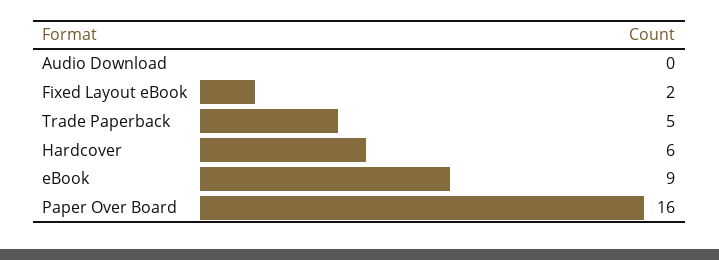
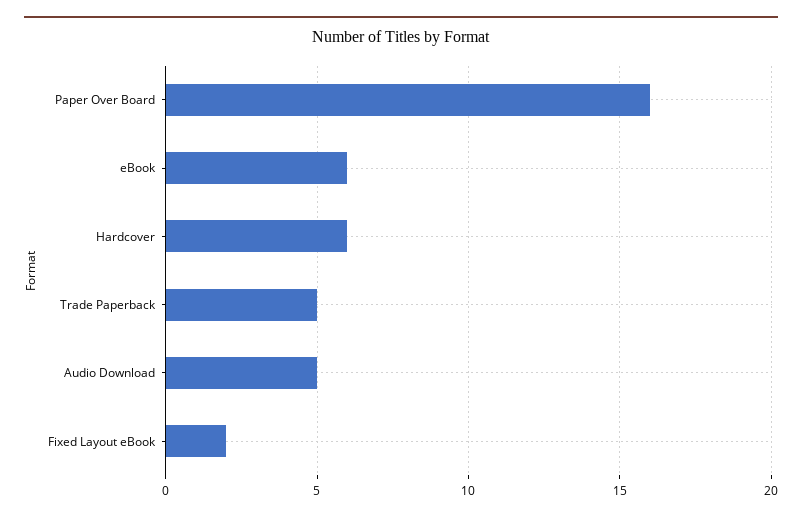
Audio Download: 0 -> 5
eBook: 9 -> 6

